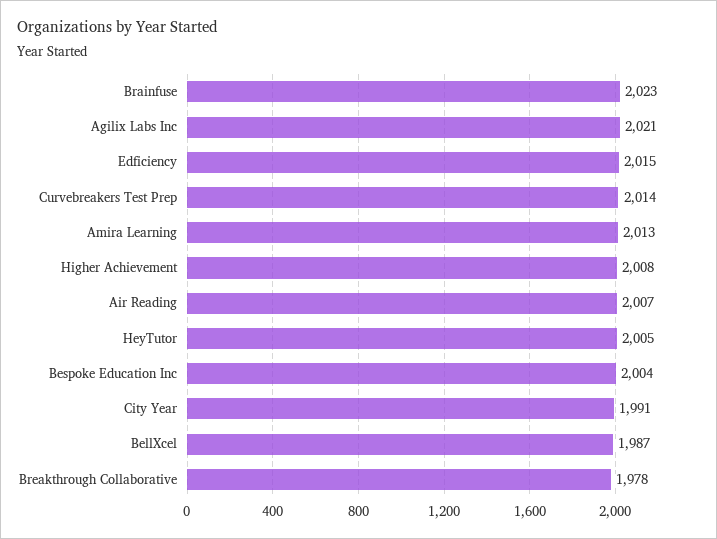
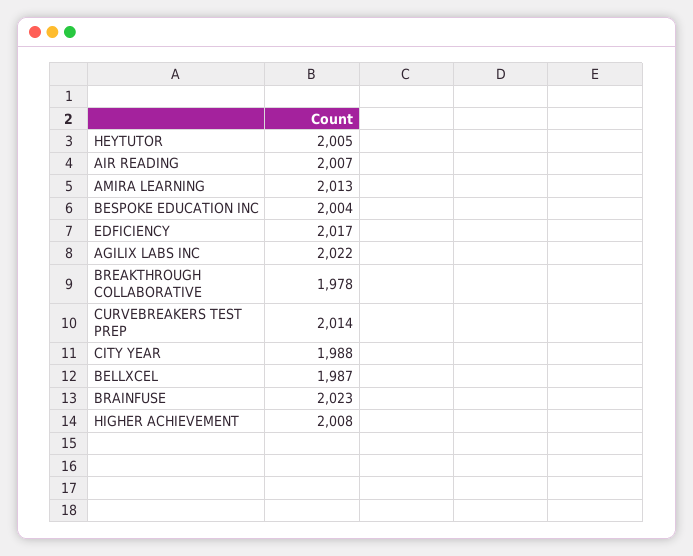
Agilix Labs Inc: 2021 -> 2022
Edficiency: 2015 -> 2017
City Year: 1991 -> 1988

